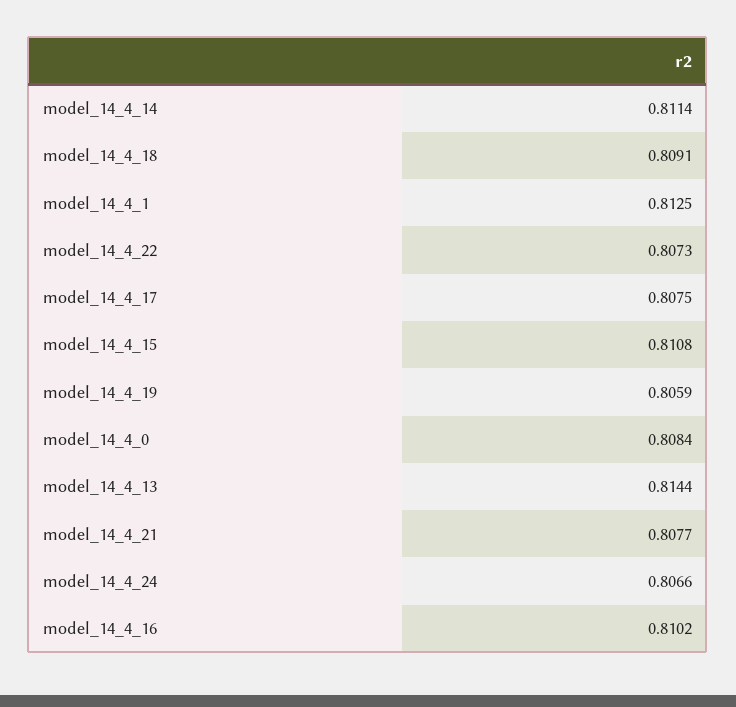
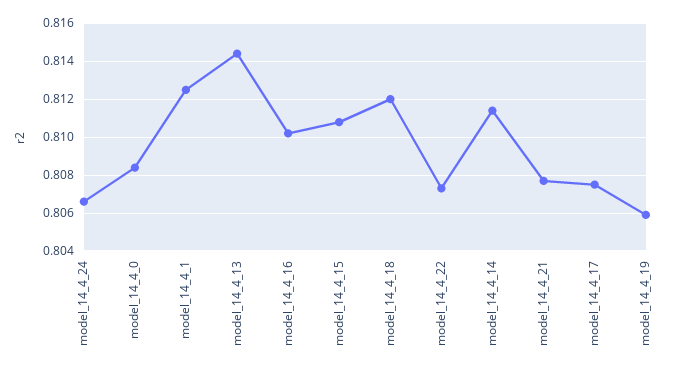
model_14_4_18: 0.8091 -> 0.812

